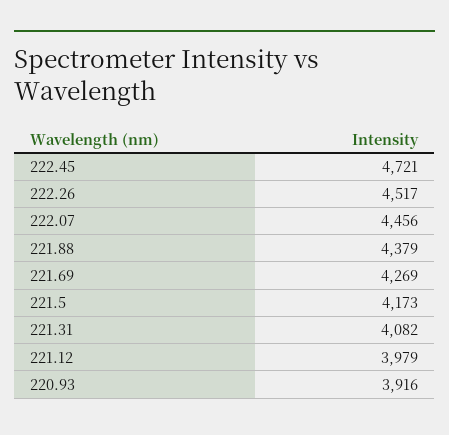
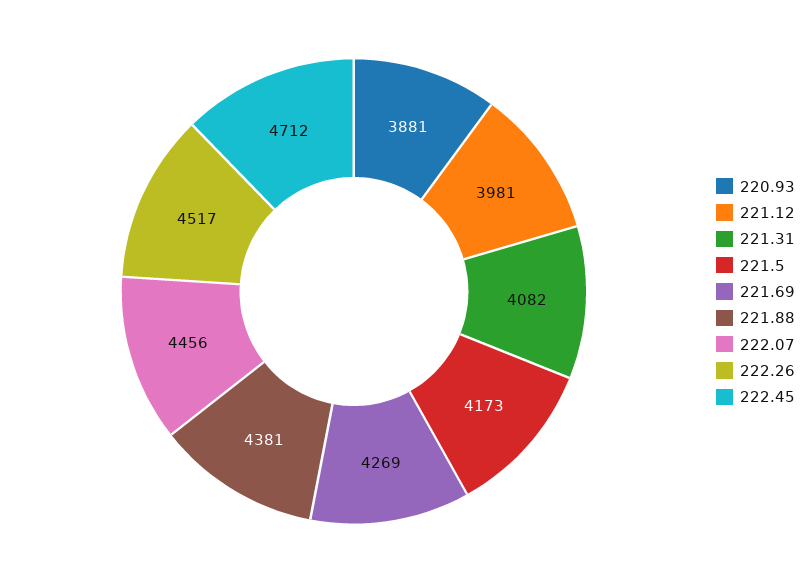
222.45: 4721 -> 4712
221.88: 4379 -> 4381
221.12: 3979 -> 3981
220.93: 3916 -> 3881

